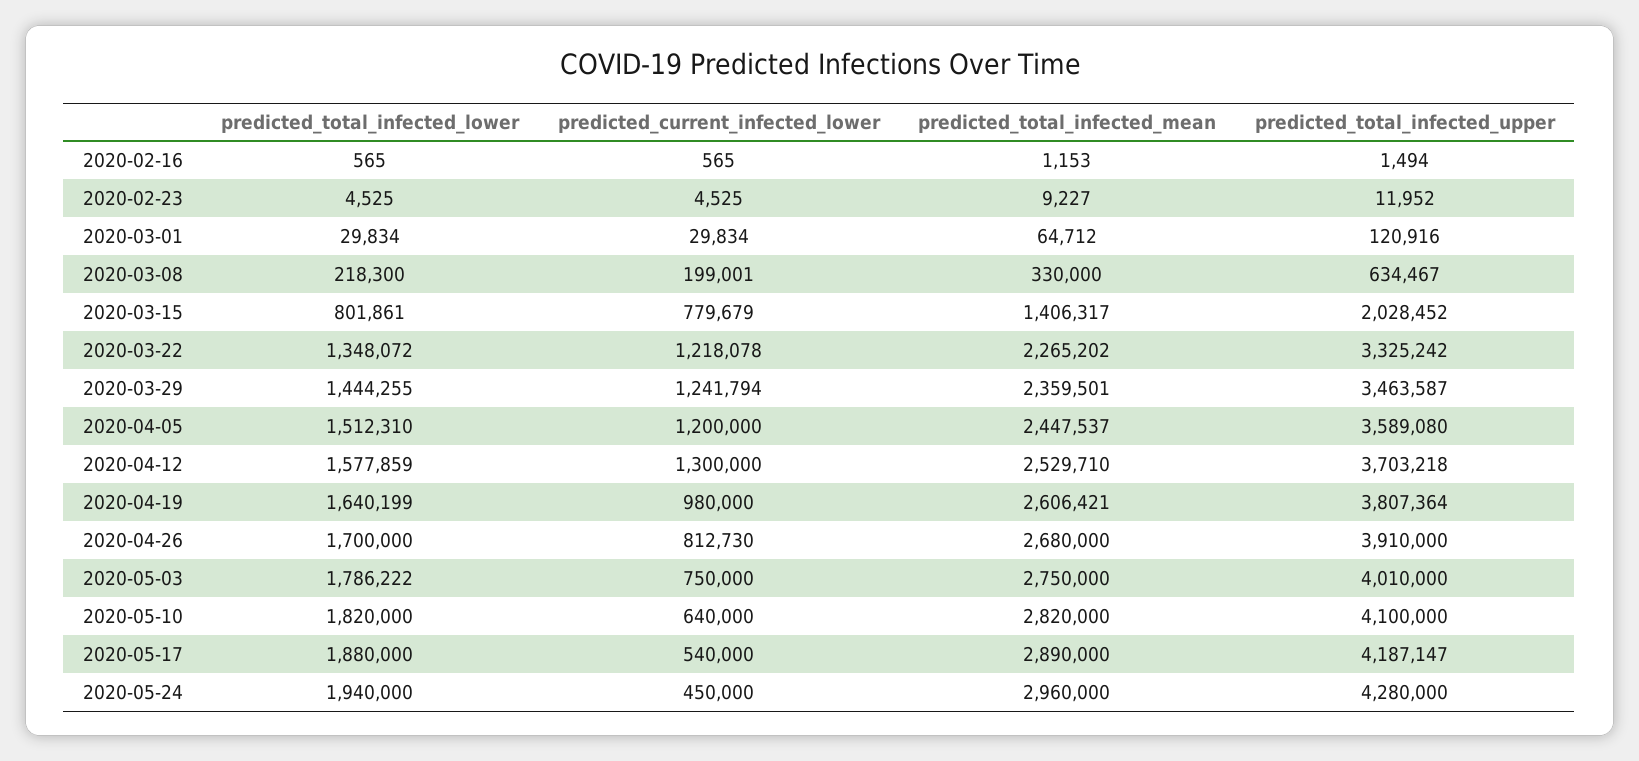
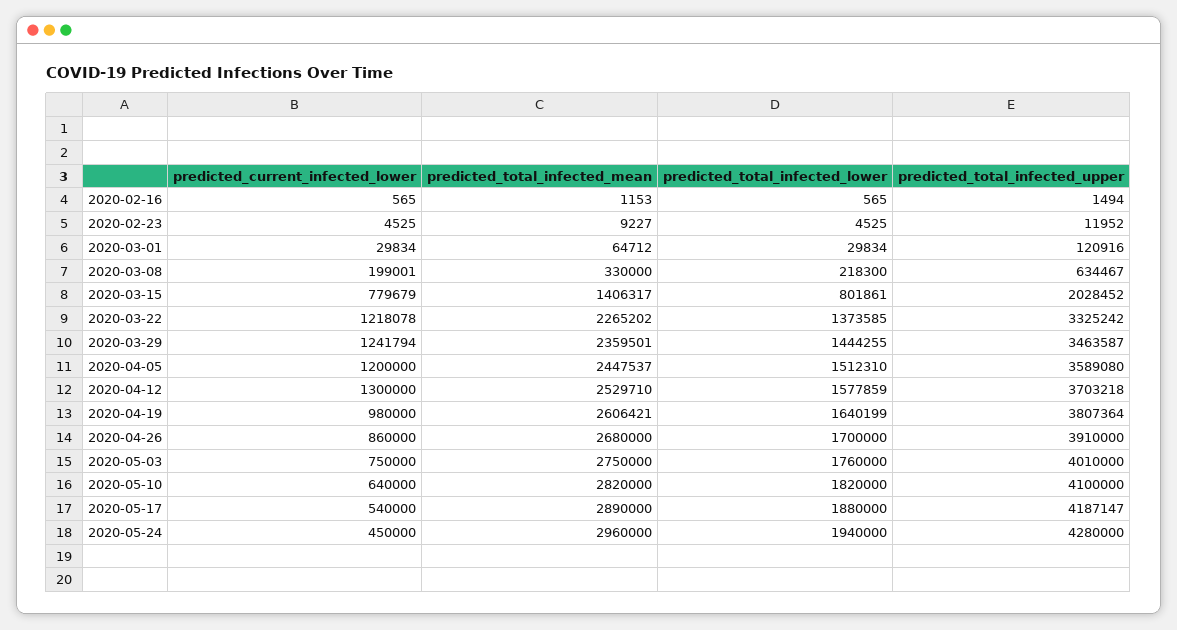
predicted_total_infected_lower, 2020-03-22: 1348072 -> 1373585
predicted_current_infected_lower, 2020-04-26: 812730 -> 860000
predicted_total_infected_lower, 2020-05-03: 1786222 -> 1760000

